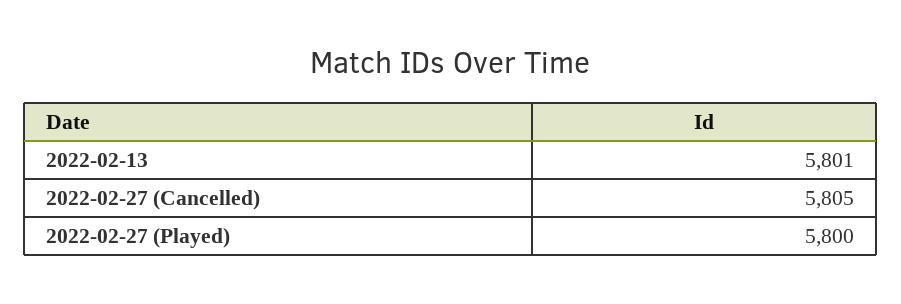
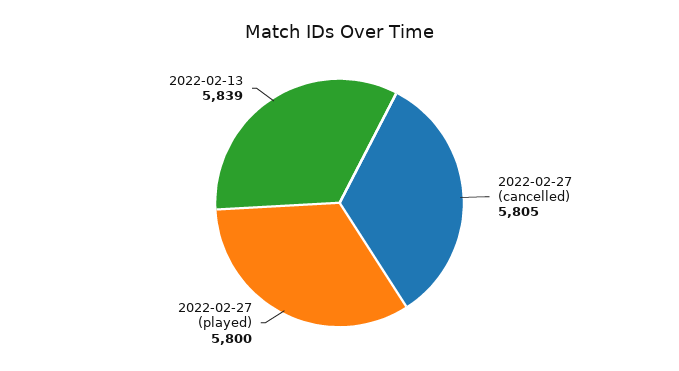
2022-02-13: 5801 -> 5839

